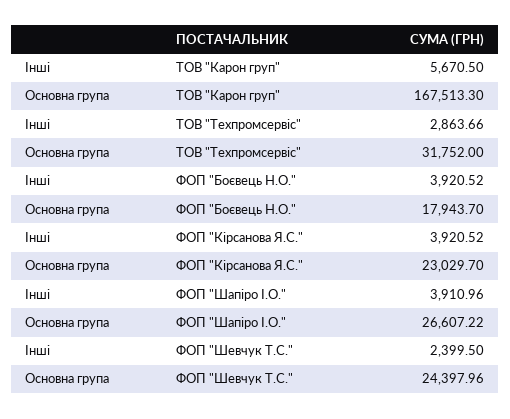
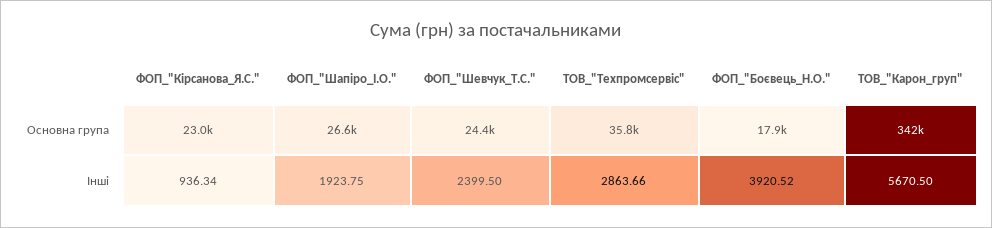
Основна група, ТОВ "Карон груп": 167513.3 -> 342000
Основна група, ТОВ "Техпромсервіс": 31752 -> 35800
Інші, ФОП "Кірсанова Я.С.": 3920.52 -> 936.34
Інші, ФОП "Шапіро І.О.": 3910.96 -> 1923.75

